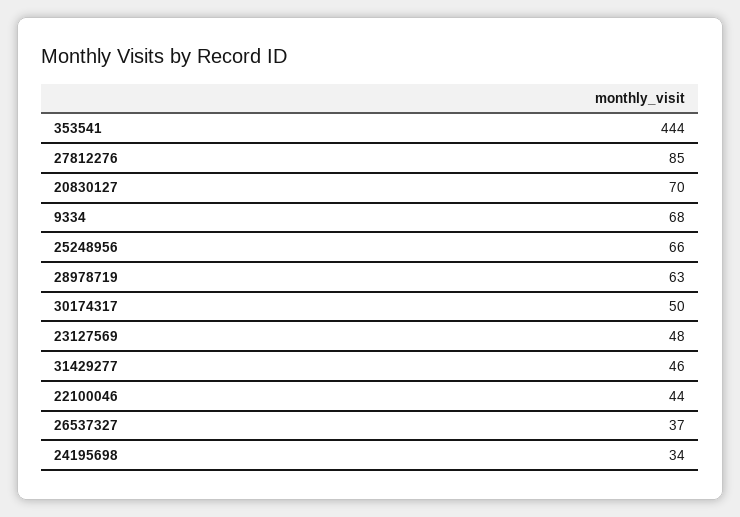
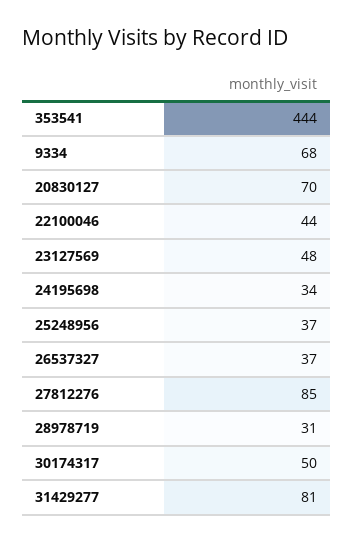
25248956: 66 -> 37
28978719: 63 -> 31
31429277: 46 -> 81

